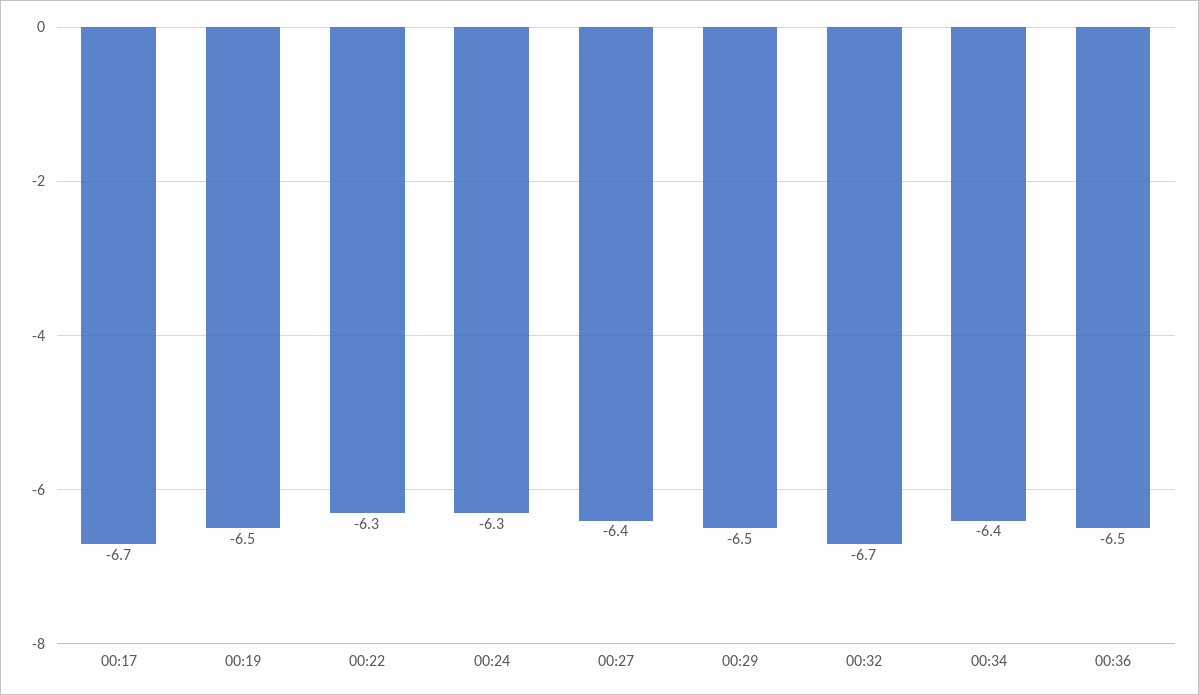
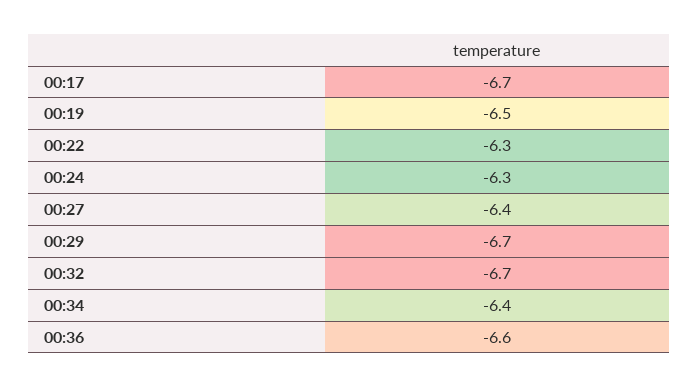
00:29: -6.5 -> -6.7
00:36: -6.5 -> -6.6

